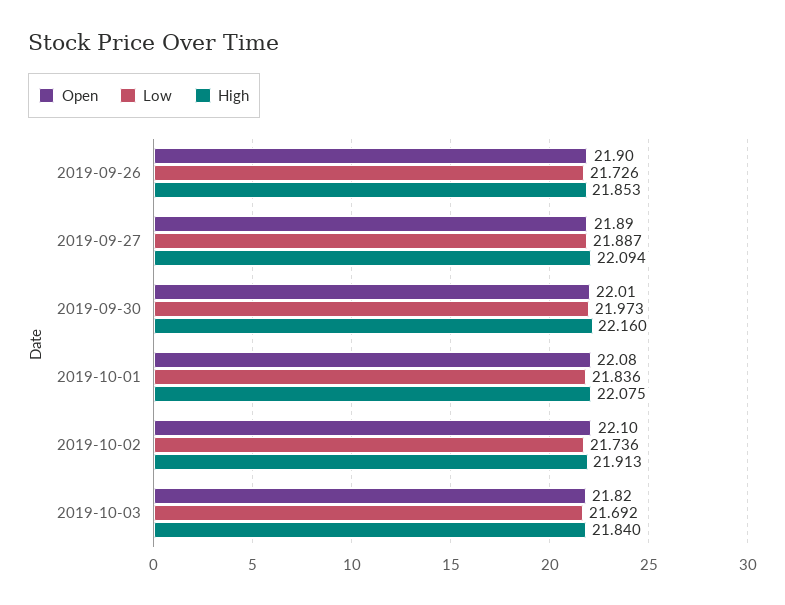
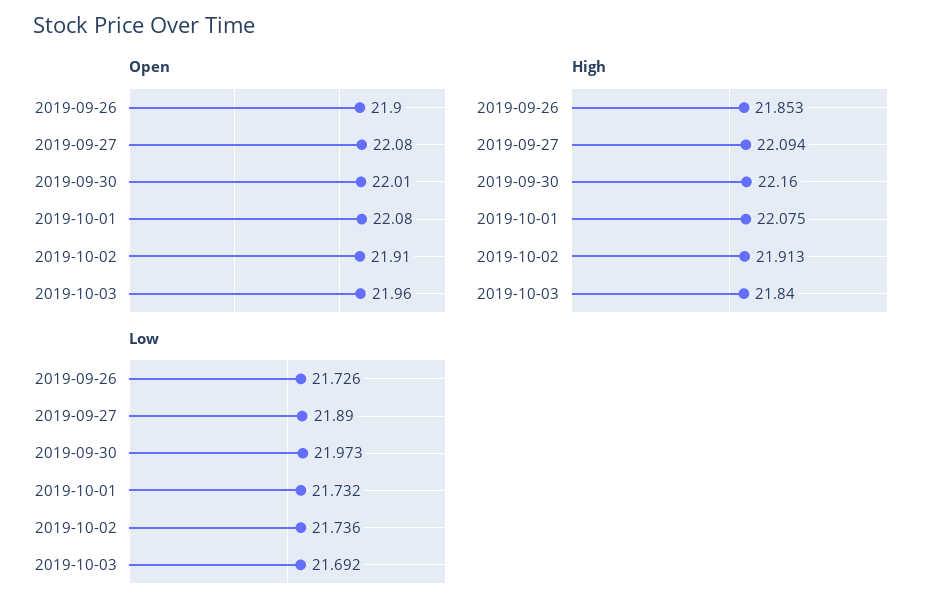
Open, 2019-09-27: 21.89 -> 22.08
Low, 2019-09-27: 21.887 -> 21.89
Low, 2019-10-01: 21.836 -> 21.732
Open, 2019-10-02: 22.1 -> 21.91
Open, 2019-10-03: 21.82 -> 21.96

